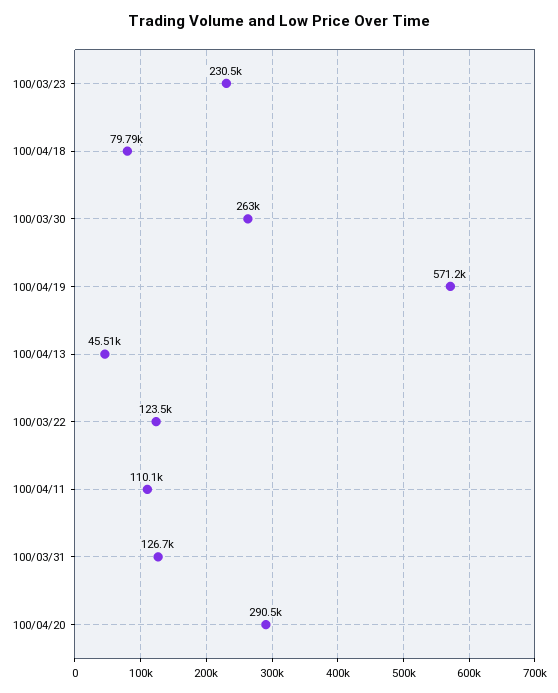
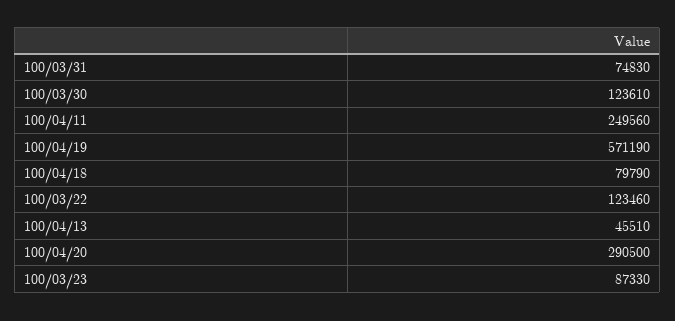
100/03/23: 230500 -> 87330
100/03/30: 263000 -> 123610
100/04/11: 110100 -> 249560
100/03/31: 126700 -> 74830

